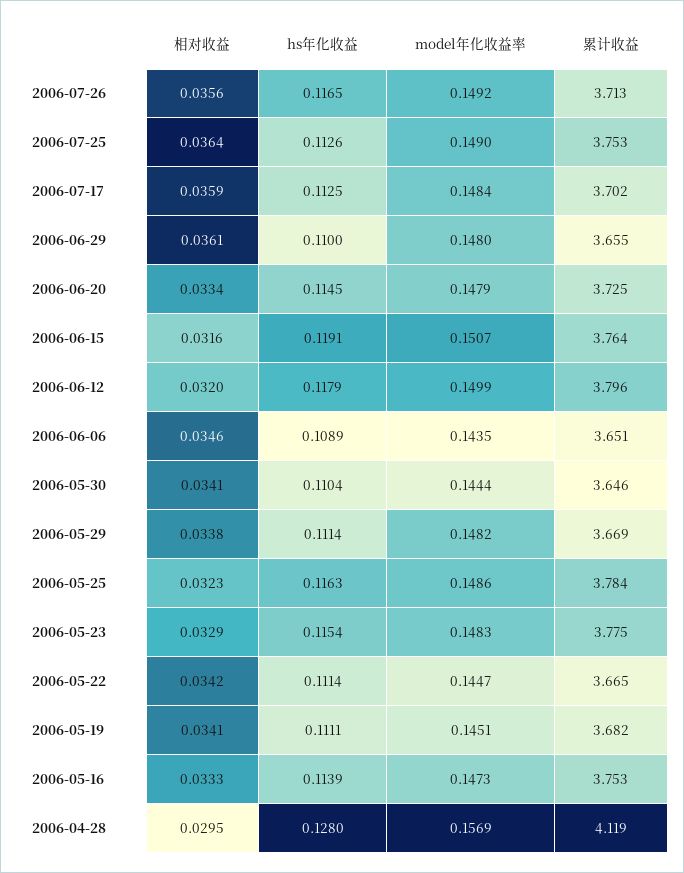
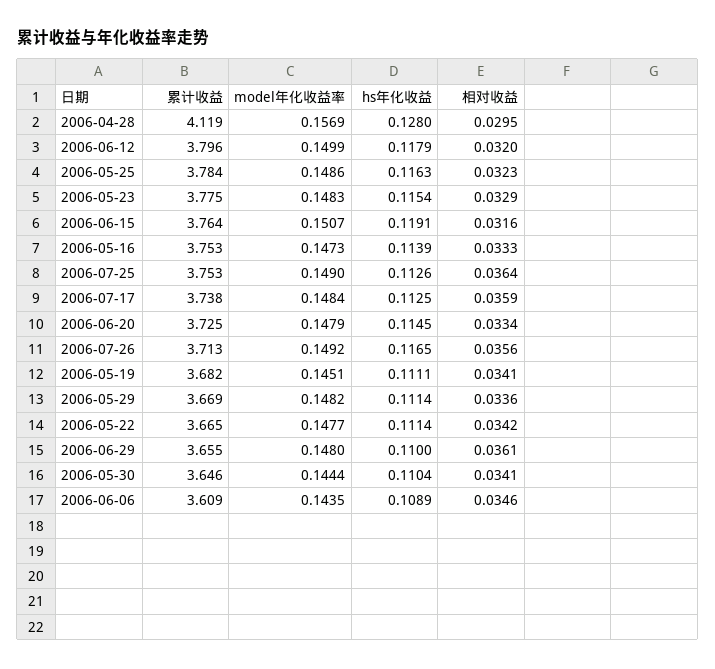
累计收益, 2006-07-17: 3.702 -> 3.738
累计收益, 2006-06-06: 3.651 -> 3.609
相对收益, 2006-05-29: 0.0338 -> 0.0336
model年化收益率, 2006-05-22: 0.1447 -> 0.1477

